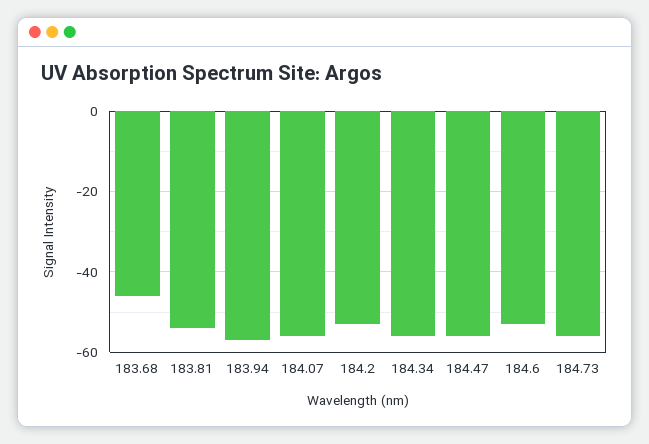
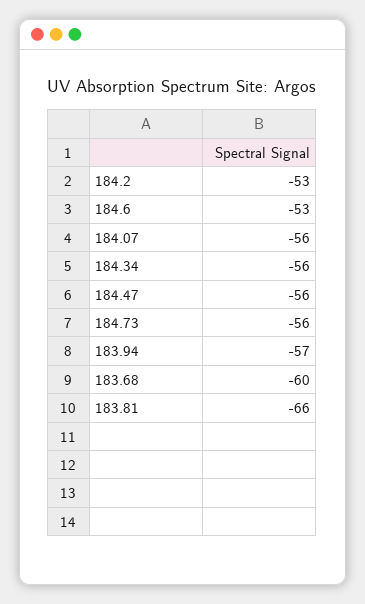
183.68: -45 -> -60
183.81: -55 -> -66

